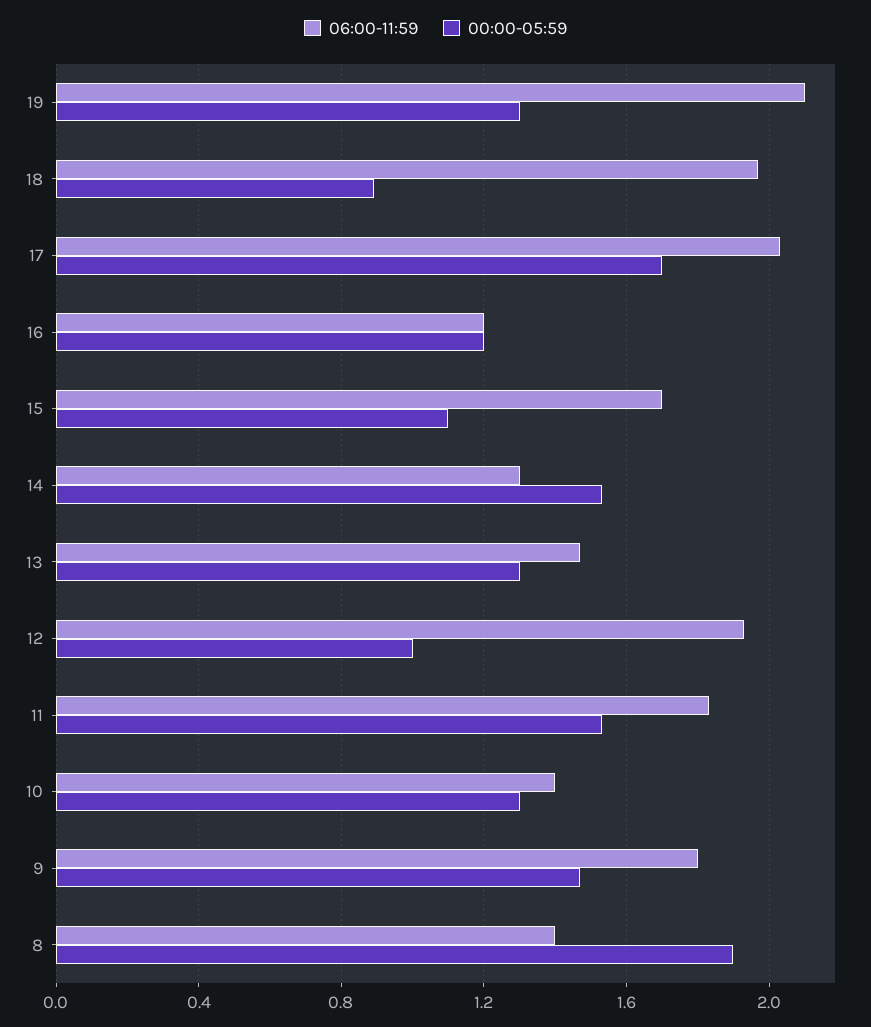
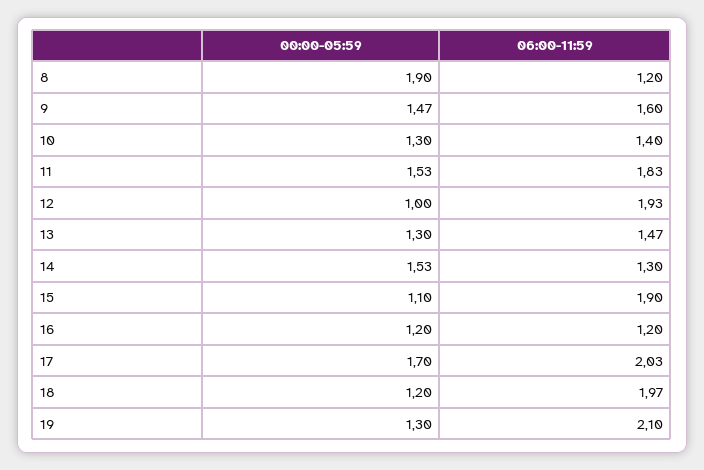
00:00-05:59, 18: 0.9 -> 1.2
06:00-11:59, 15: 1.7 -> 1.9
06:00-11:59, 9: 1.8 -> 1.6
06:00-11:59, 8: 1.4 -> 1.2

